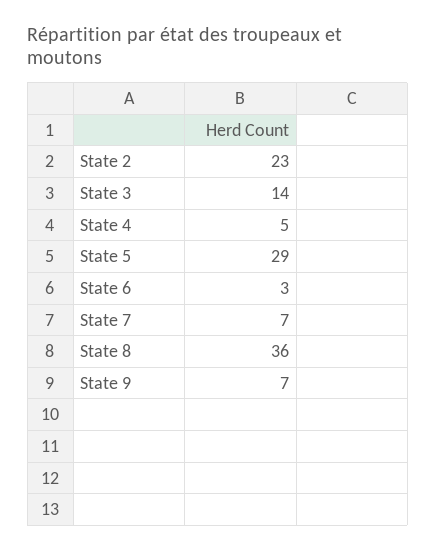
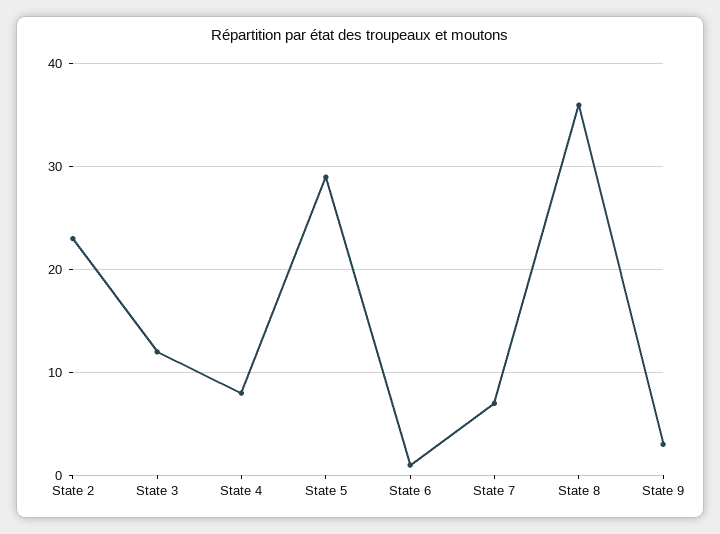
State 3: 14 -> 12
State 4: 5 -> 8
State 6: 3 -> 1
State 9: 7 -> 3

